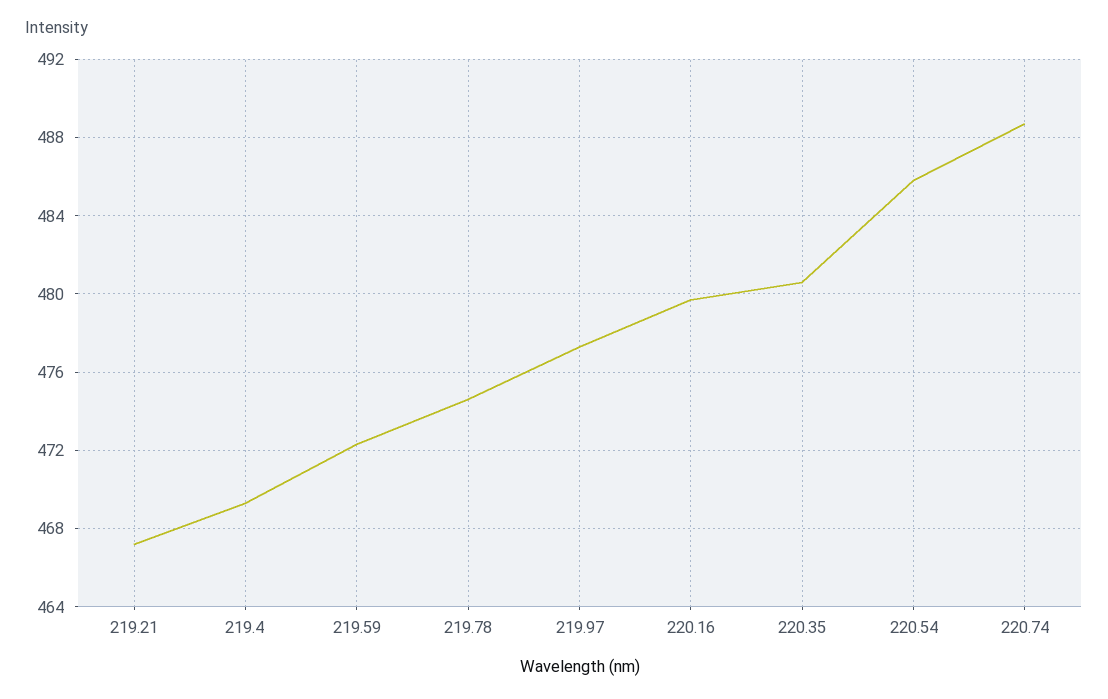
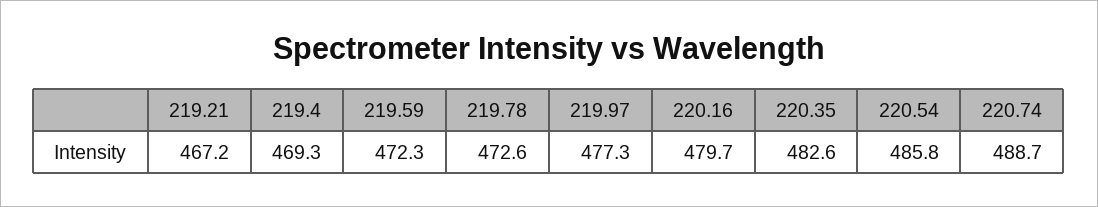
219.78: 474.5 -> 472.6
220.35: 480.5 -> 482.6

